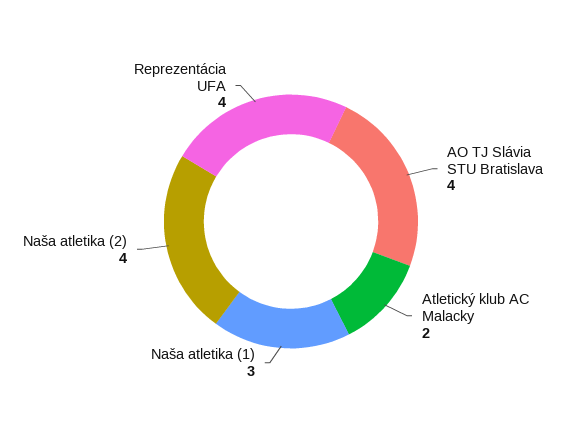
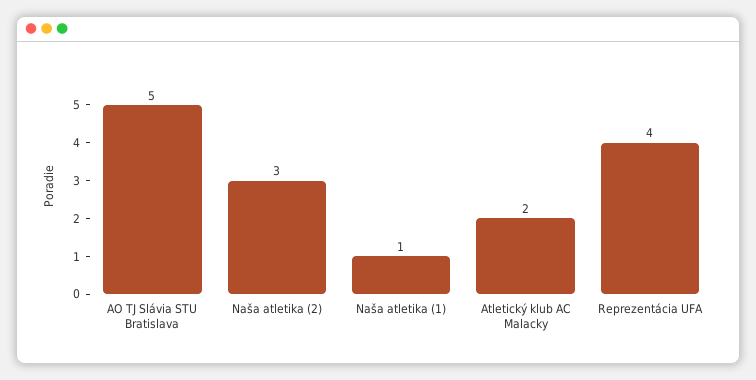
AO TJ Slávia STU Bratislava: 4 -> 5
Naša atletika (1): 3 -> 1
Naša atletika (2): 4 -> 3

